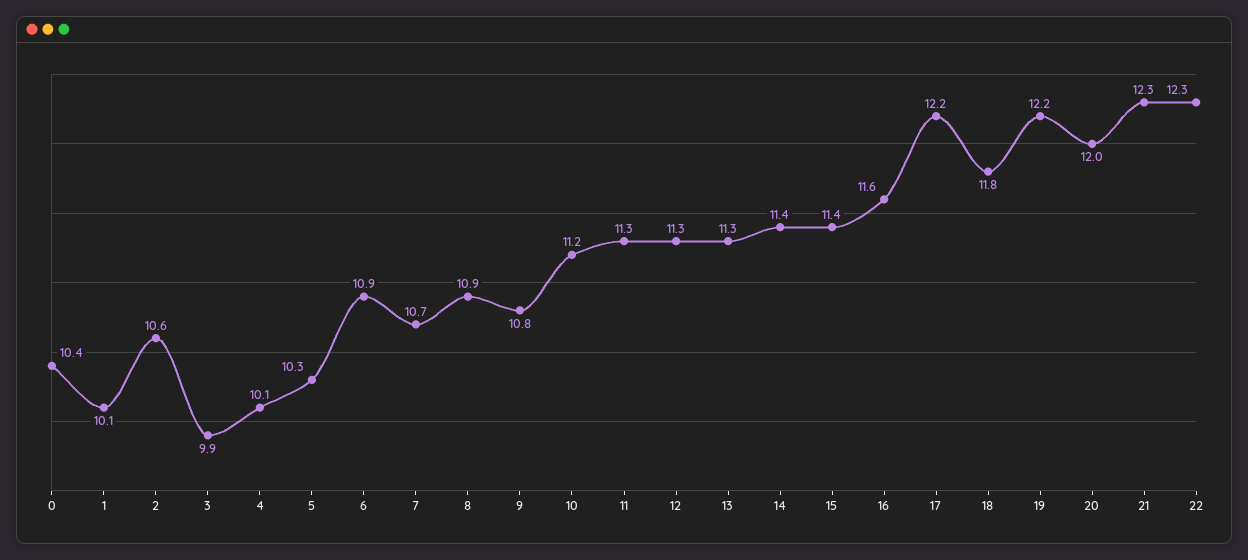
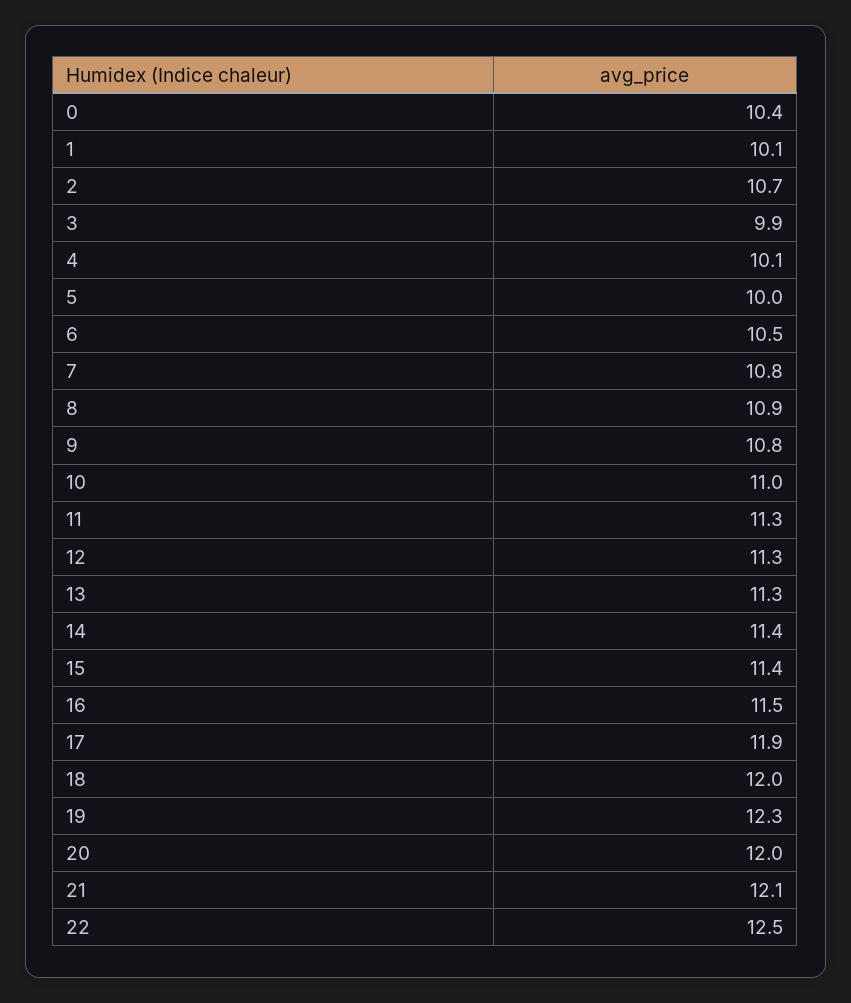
2: 10.6 -> 10.7
5: 10.3 -> 10
6: 10.9 -> 10.5
7: 10.7 -> 10.8
10: 11.2 -> 11
16: 11.6 -> 11.5
17: 12.2 -> 11.9
18: 11.8 -> 12
19: 12.2 -> 12.3
21: 12.3 -> 12.1
22: 12.3 -> 12.5

